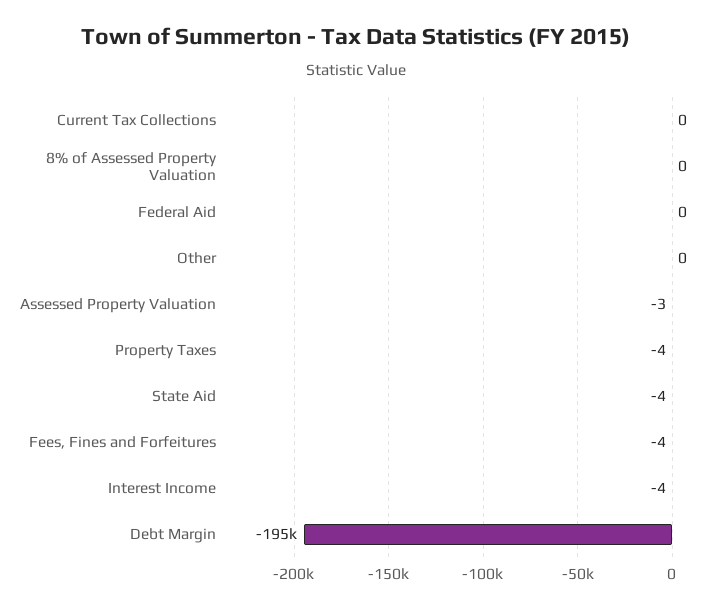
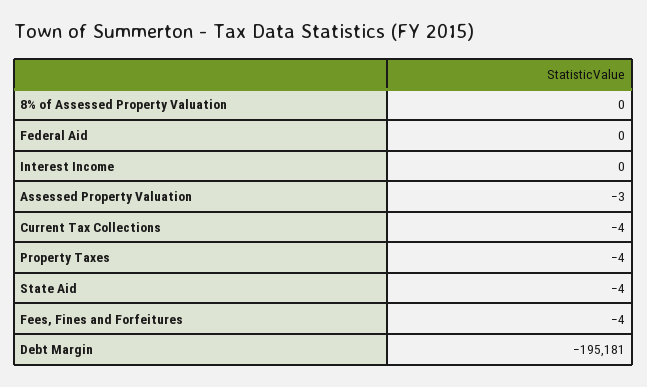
Current Tax Collections: 0 -> -4
Other: 0 -> none
Interest Income: -4 -> 0

